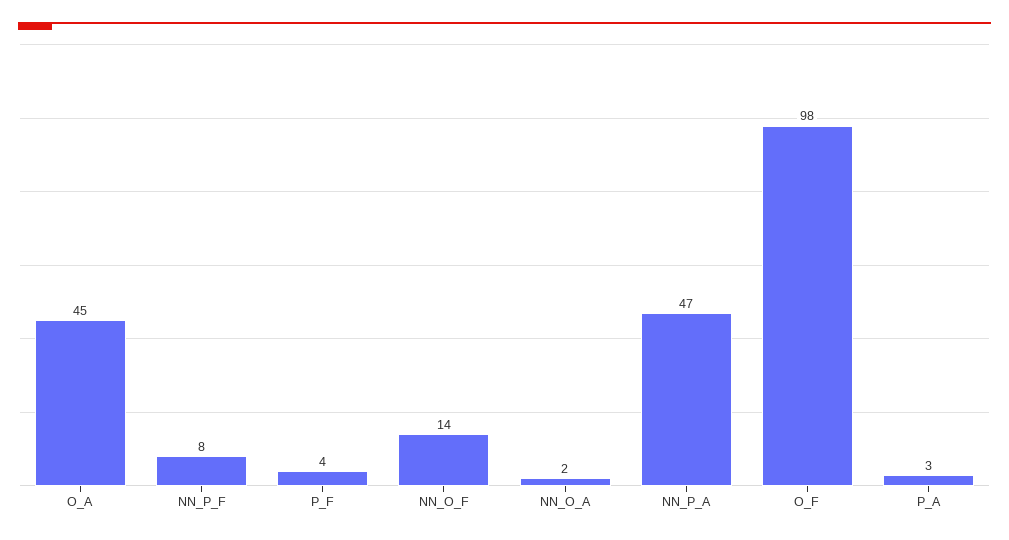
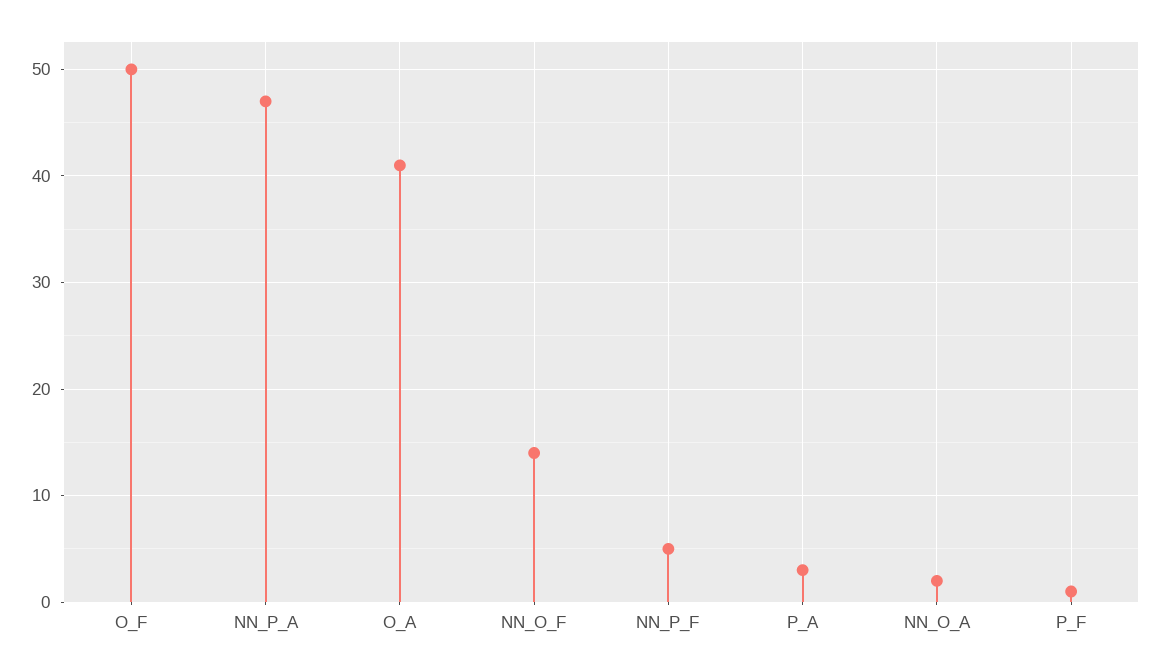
O_A: 45 -> 41
NN_P_F: 8 -> 5
P_F: 4 -> 1
O_F: 98 -> 50

